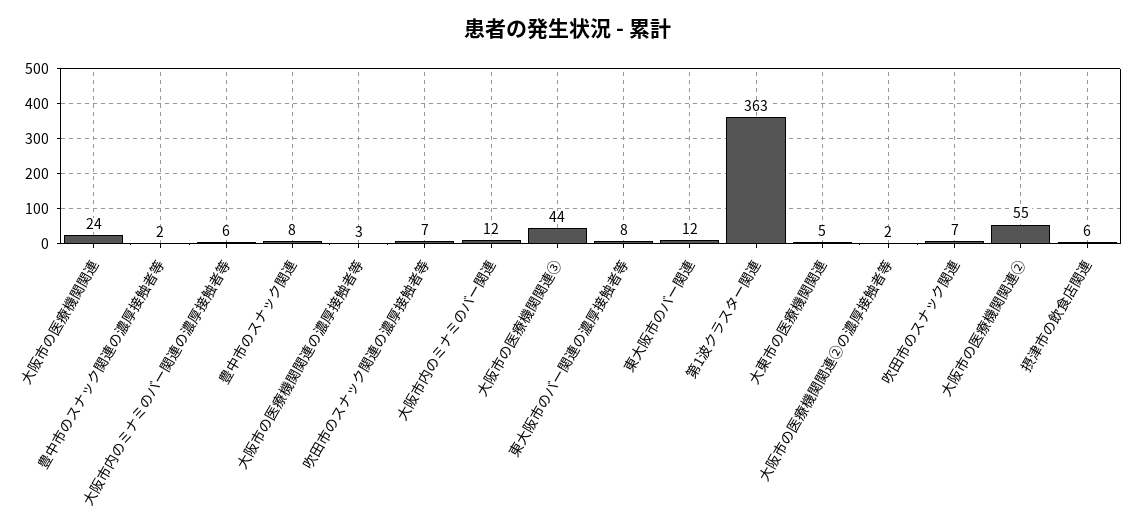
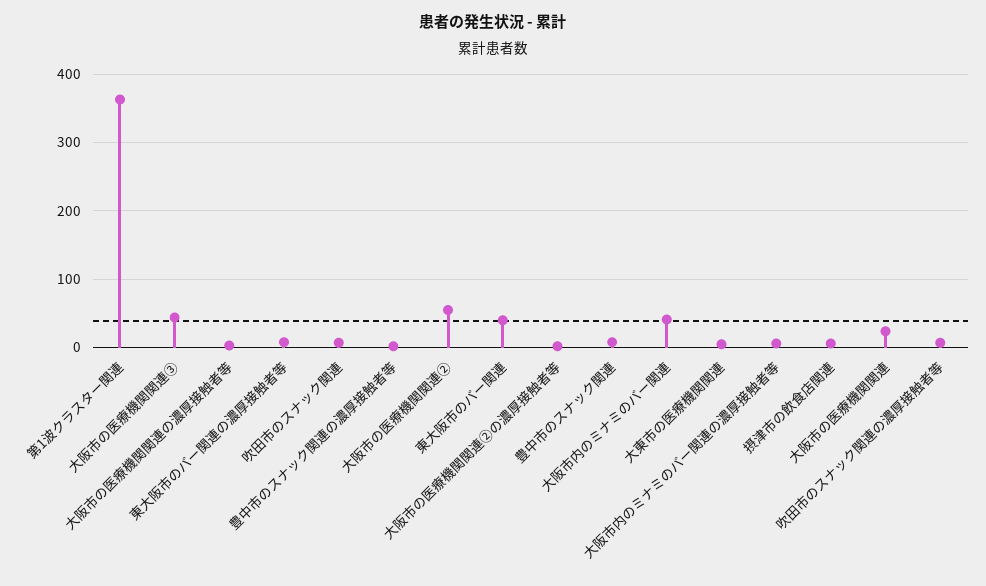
大阪市内のミナミのバー関連: 12 -> 40
東大阪市のバー関連: 12 -> 40

